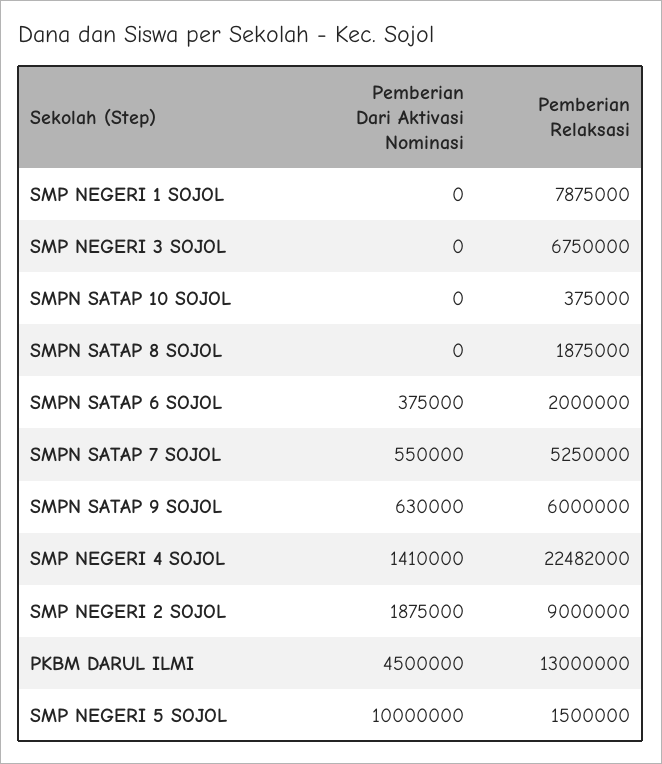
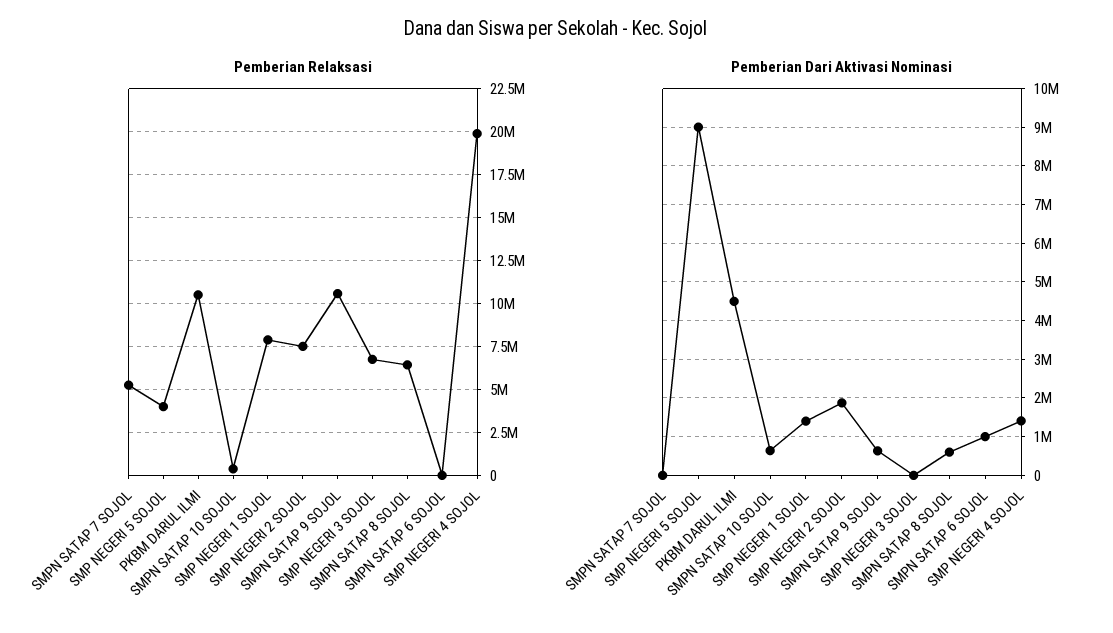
Pemberian Dari Aktivasi Nominasi, SMP NEGERI 1 SOJOL: 0 -> 1400000
Pemberian Dari Aktivasi Nominasi, SMPN SATAP 10 SOJOL: 0 -> 600000
Pemberian Dari Aktivasi Nominasi, SMPN SATAP 8 SOJOL: 0 -> 600000
Pemberian Relaksasi, SMPN SATAP 8 SOJOL: 1875000 -> 6500000
Pemberian Dari Aktivasi Nominasi, SMPN SATAP 6 SOJOL: 375000 -> 1000000
Pemberian Relaksasi, SMPN SATAP 6 SOJOL: 2000000 -> 0
Pemberian Dari Aktivasi Nominasi, SMPN SATAP 7 SOJOL: 550000 -> 0
Pemberian Relaksasi, SMPN SATAP 9 SOJOL: 6000000 -> 10500000
Pemberian Relaksasi, SMP NEGERI 4 SOJOL: 22482000 -> 20000000
Pemberian Relaksasi, SMP NEGERI 2 SOJOL: 9000000 -> 7500000
Pemberian Relaksasi, PKBM DARUL ILMI: 13000000 -> 10500000
Pemberian Dari Aktivasi Nominasi, SMP NEGERI 5 SOJOL: 10000000 -> 9000000
Pemberian Relaksasi, SMP NEGERI 5 SOJOL: 1500000 -> 4000000

